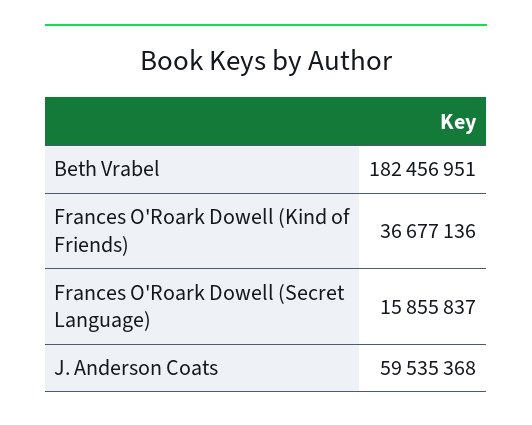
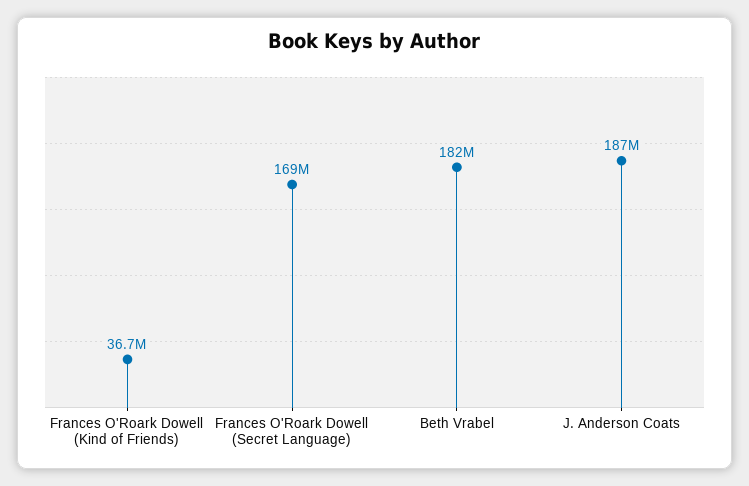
Frances O'Roark Dowell (Secret Language): 15855837 -> 169000000
J. Anderson Coats: 59535368 -> 187000000

